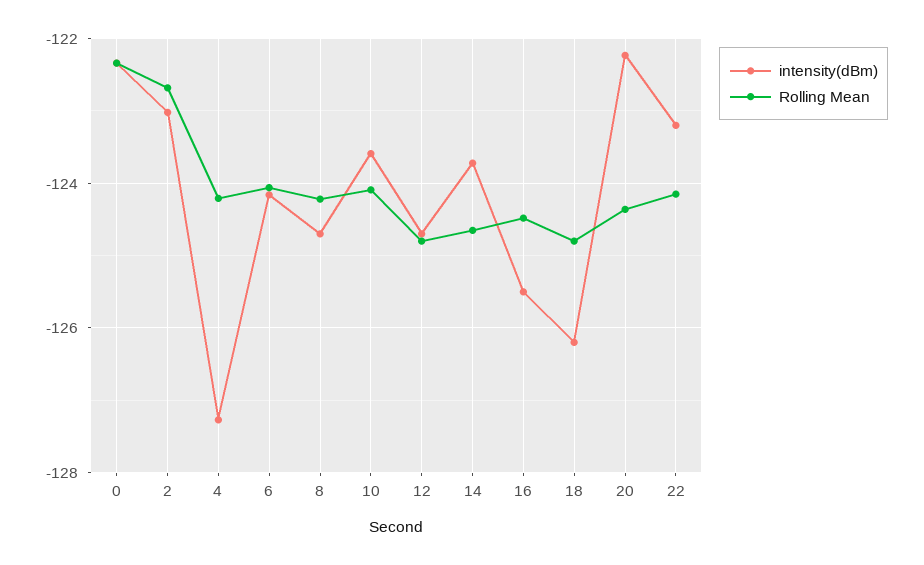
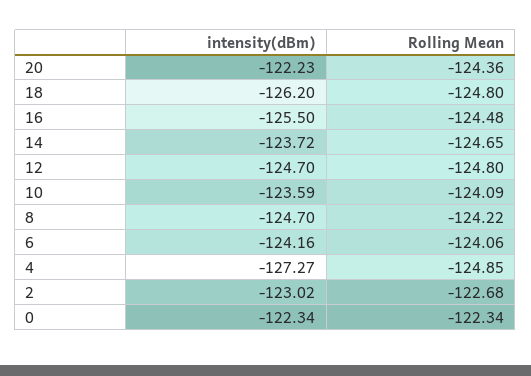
Rolling Mean, 4: -124.2 -> -124.85
intensity(dBm), 22: -123.2 -> none
Rolling Mean, 22: -124.2 -> none

